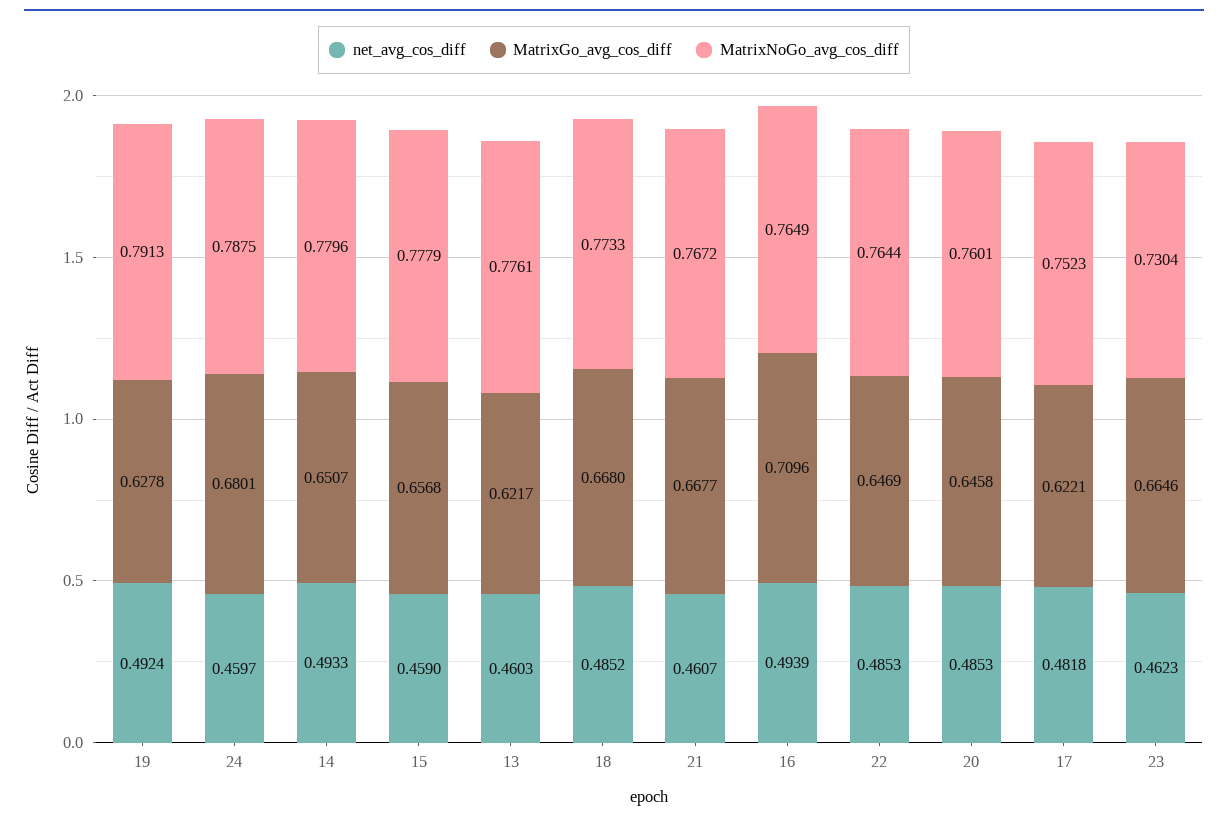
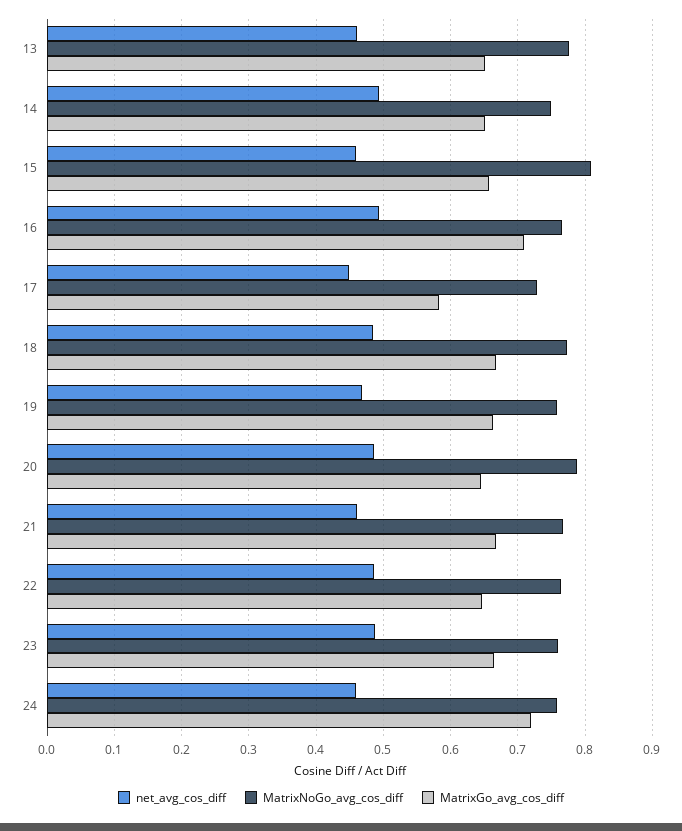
net_avg_cos_diff, 19: 0.4924 -> 0.47
MatrixGo_avg_cos_diff, 19: 0.6278 -> 0.66
MatrixNoGo_avg_cos_diff, 19: 0.7913 -> 0.76
MatrixGo_avg_cos_diff, 24: 0.6801 -> 0.72
MatrixNoGo_avg_cos_diff, 24: 0.7875 -> 0.76
MatrixNoGo_avg_cos_diff, 14: 0.7796 -> 0.75
MatrixNoGo_avg_cos_diff, 15: 0.7779 -> 0.81
MatrixGo_avg_cos_diff, 13: 0.6217 -> 0.65
MatrixNoGo_avg_cos_diff, 20: 0.7601 -> 0.79
net_avg_cos_diff, 17: 0.4818 -> 0.45
MatrixGo_avg_cos_diff, 17: 0.6221 -> 0.58
MatrixNoGo_avg_cos_diff, 17: 0.7523 -> 0.73
net_avg_cos_diff, 23: 0.4623 -> 0.49
MatrixNoGo_avg_cos_diff, 23: 0.7304 -> 0.76

